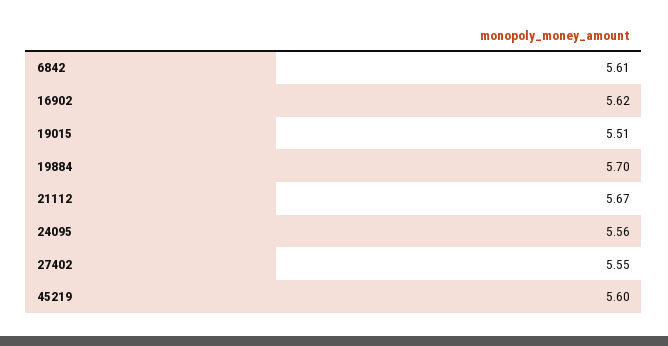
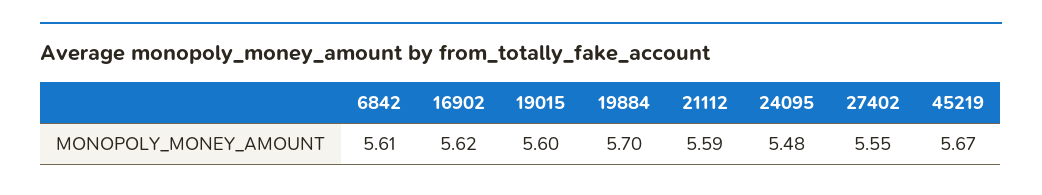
19015: 5.51 -> 5.6
21112: 5.67 -> 5.59
24095: 5.56 -> 5.48
45219: 5.6 -> 5.67

